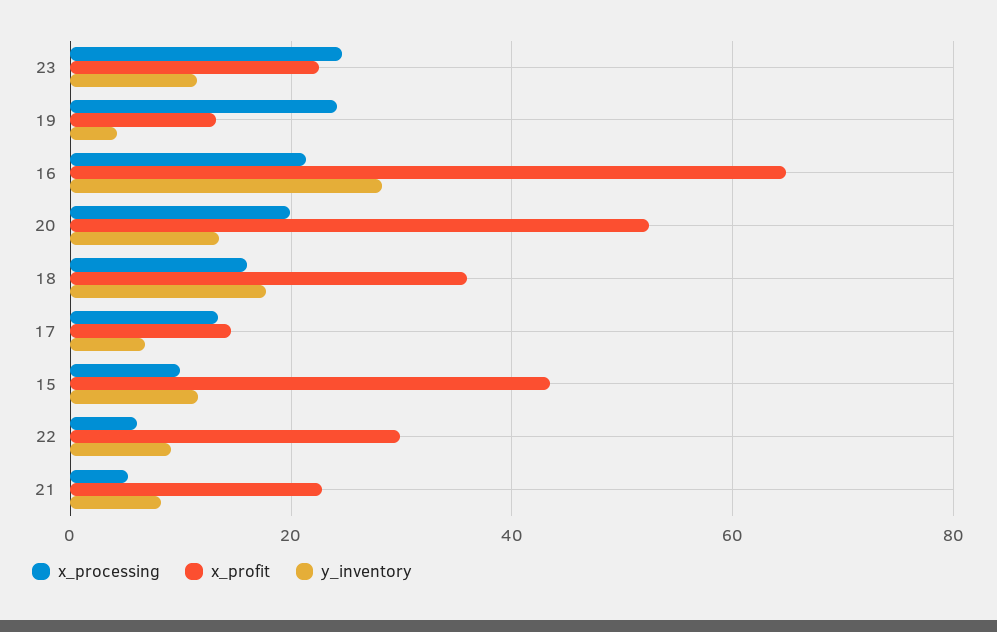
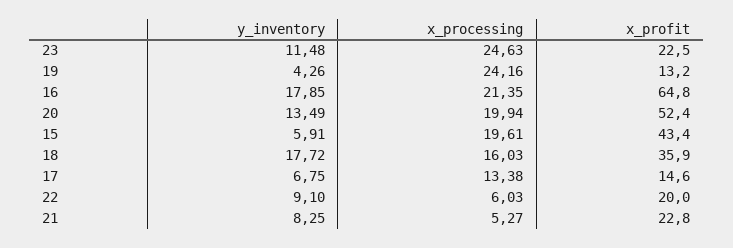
y_inventory, 16: 28 -> 17.85
x_processing, 15: 10 -> 19.61
y_inventory, 15: 12 -> 5.91
x_profit, 22: 30 -> 20

